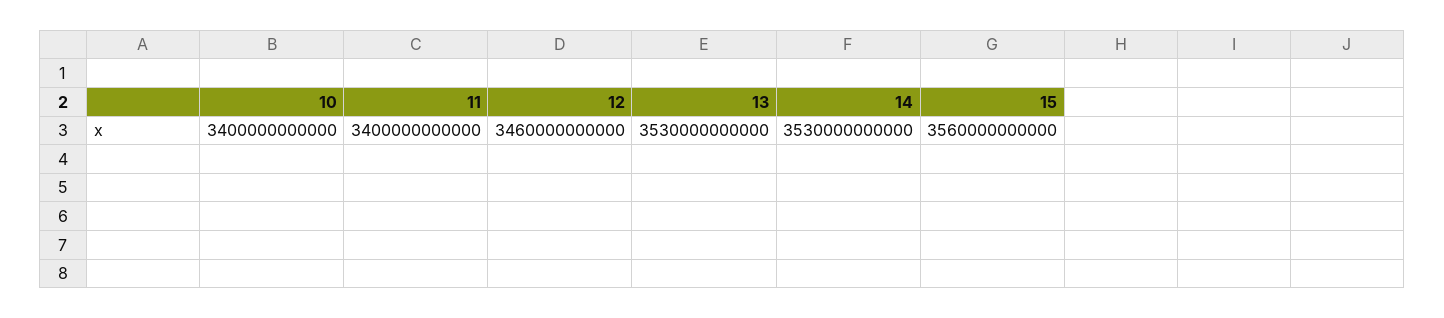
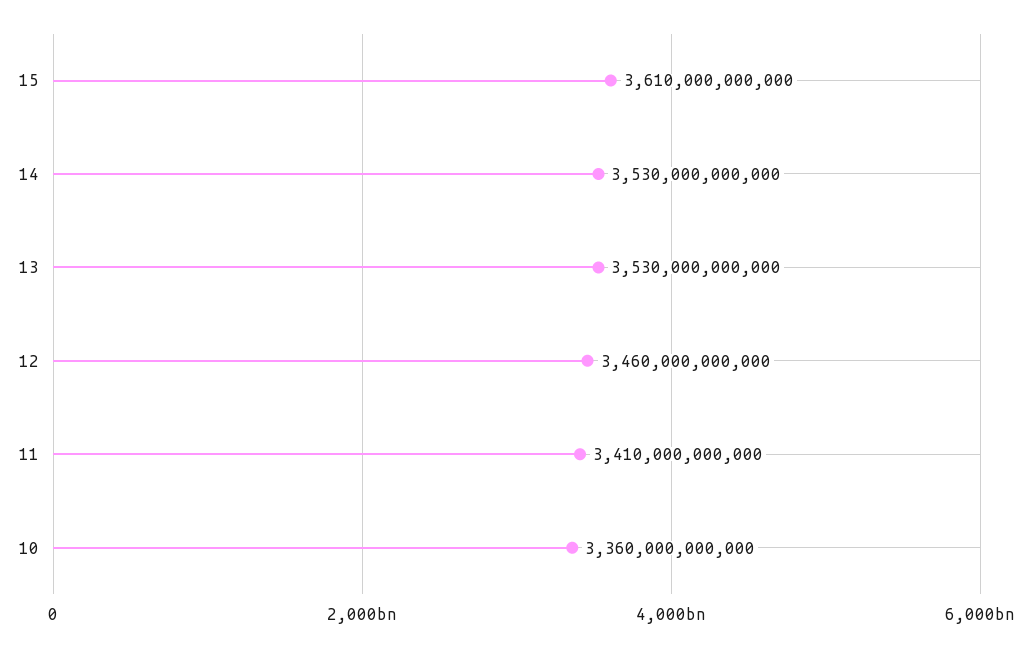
10: 3400000000000 -> 3360000000000
11: 3400000000000 -> 3410000000000
15: 3560000000000 -> 3610000000000

